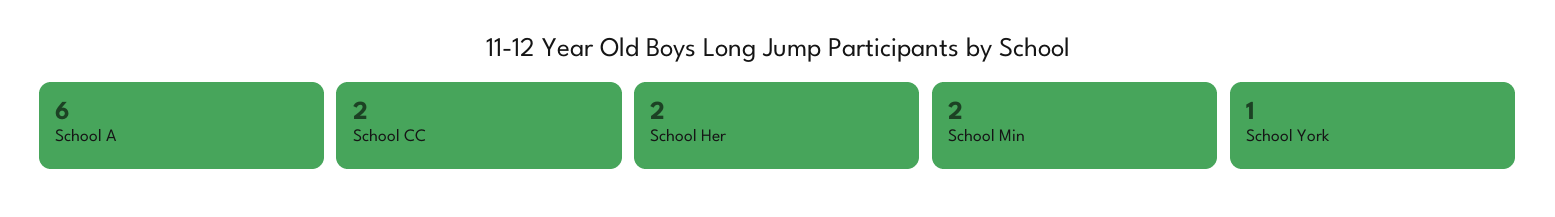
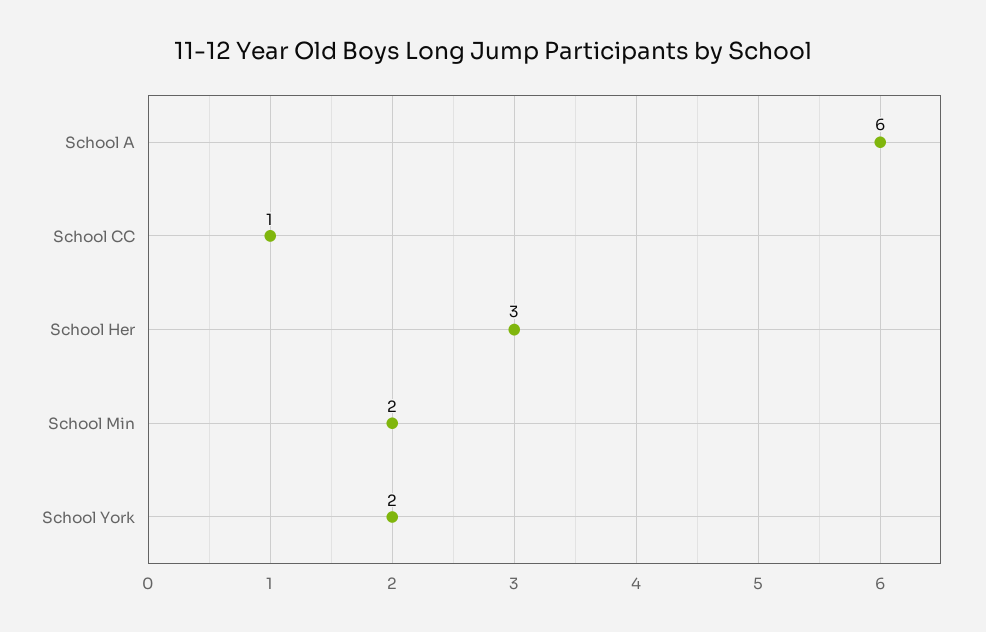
School CC: 2 -> 1
School Her: 2 -> 3
School York: 1 -> 2

